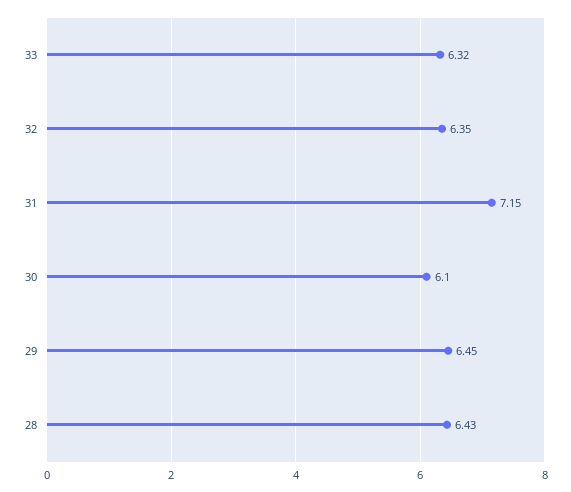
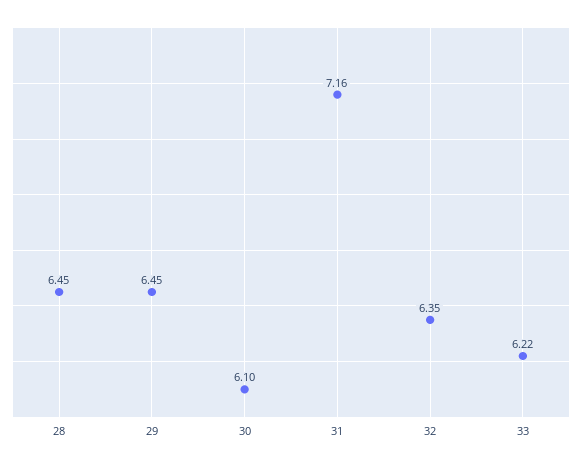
33: 6.32 -> 6.22
31: 7.15 -> 7.16
28: 6.43 -> 6.45

